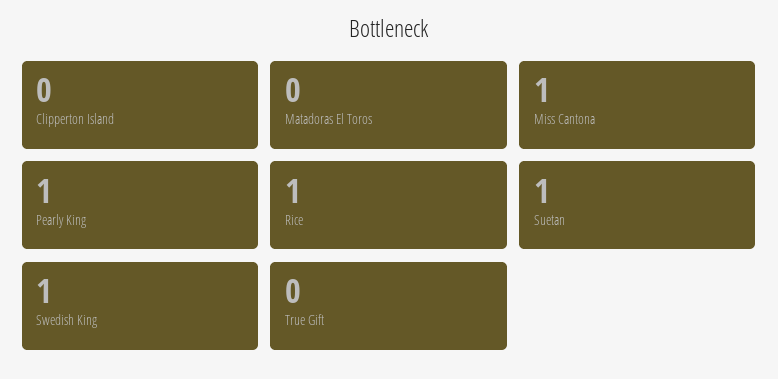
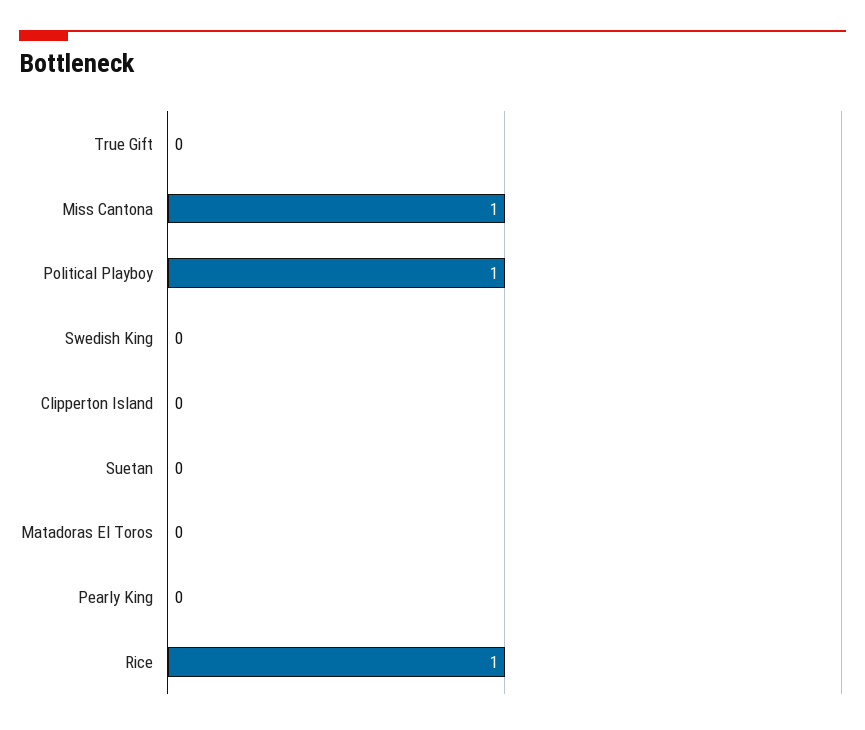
Pearly King: 1 -> 0
Suetan: 1 -> 0
Swedish King: 1 -> 0
Political Playboy: none -> 1

